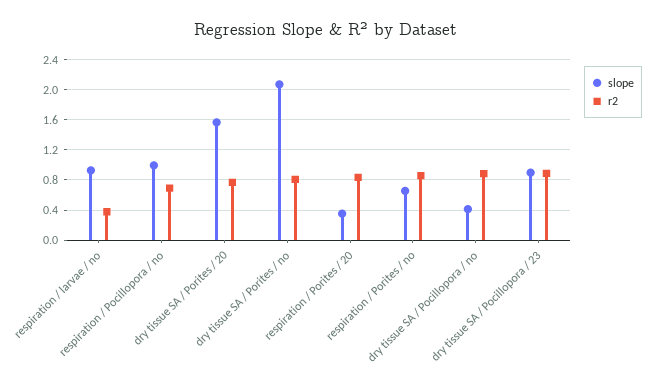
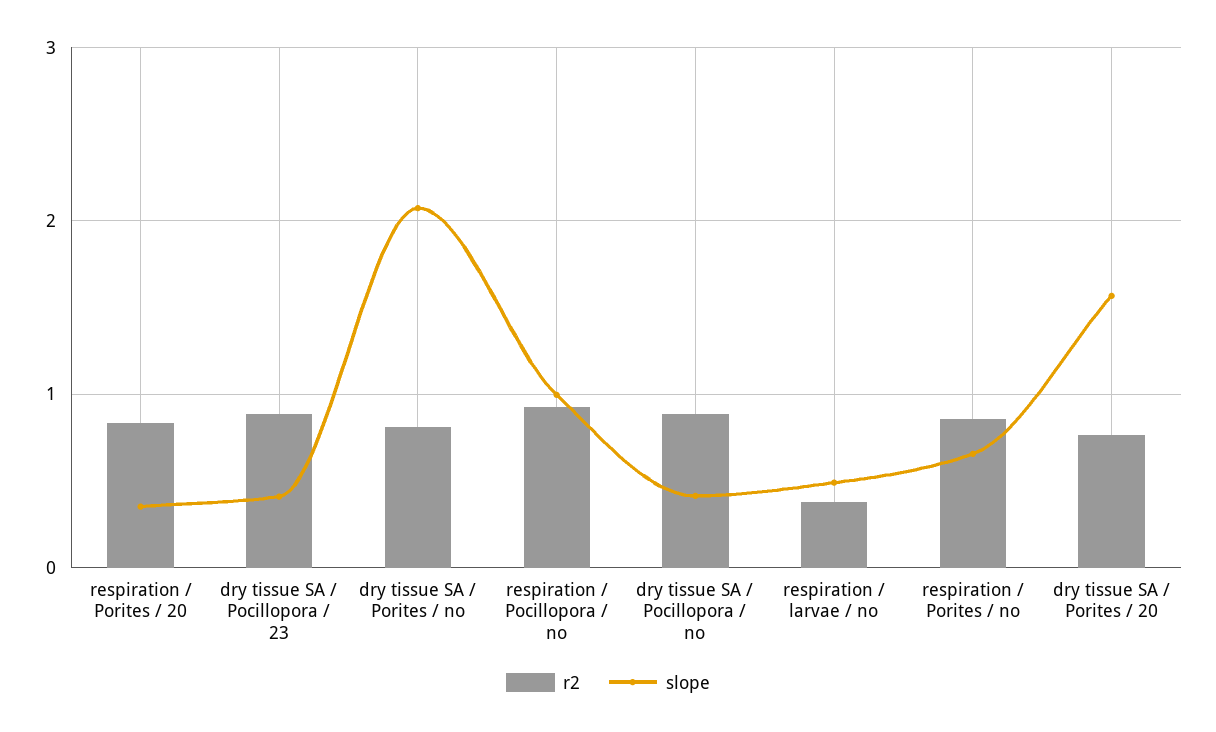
slope, respiration / larvae / no: 0.9 -> 0.5
r2, respiration / Pocillopora / no: 0.7 -> 0.9
slope, dry tissue SA / Pocillopora / 23: 0.9 -> 0.4

